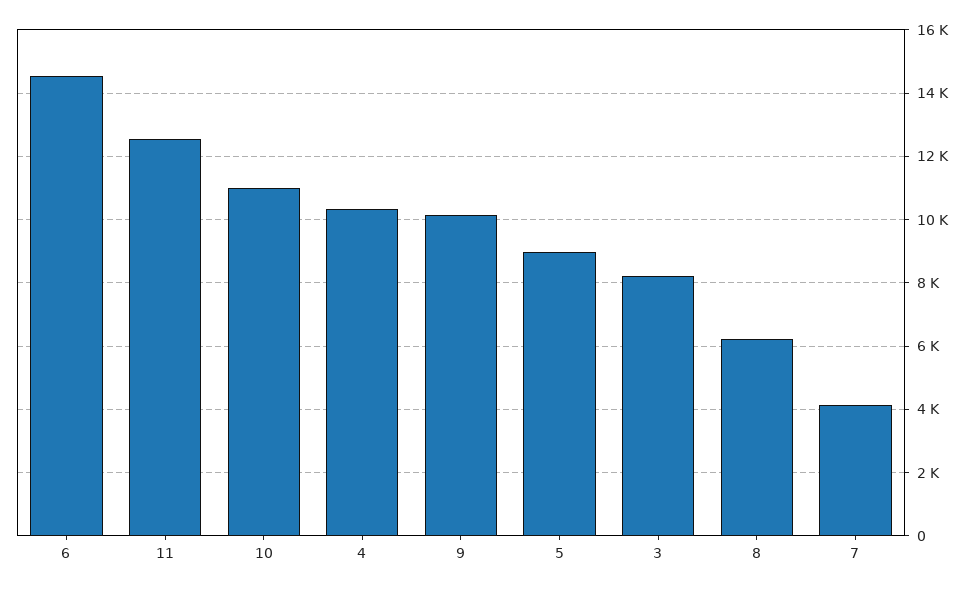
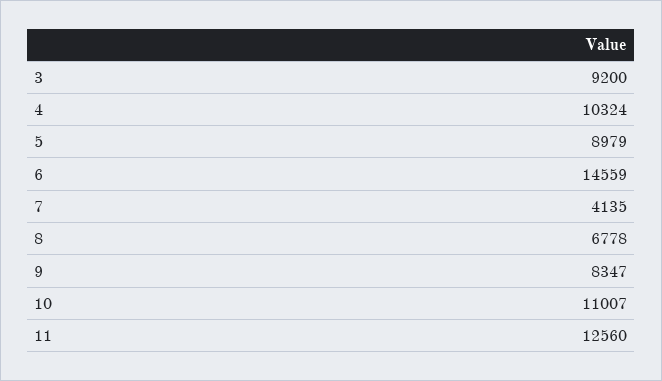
9: 10200 -> 8347
3: 8200 -> 9200
8: 6200 -> 6778

